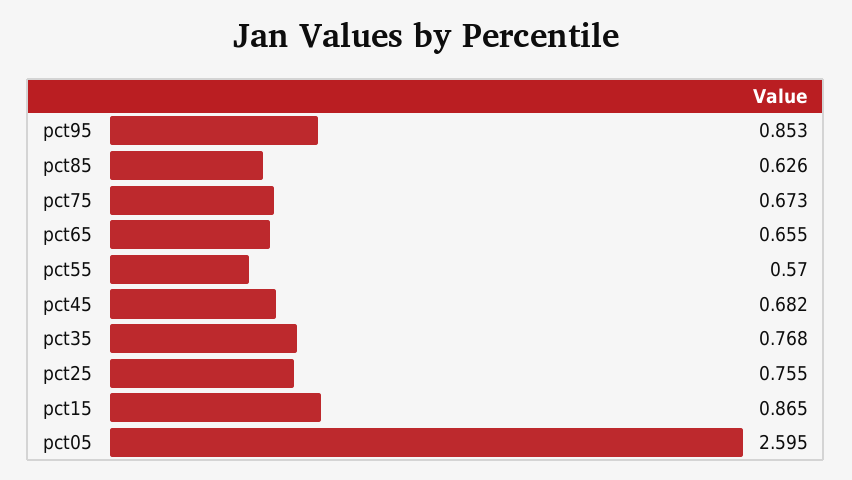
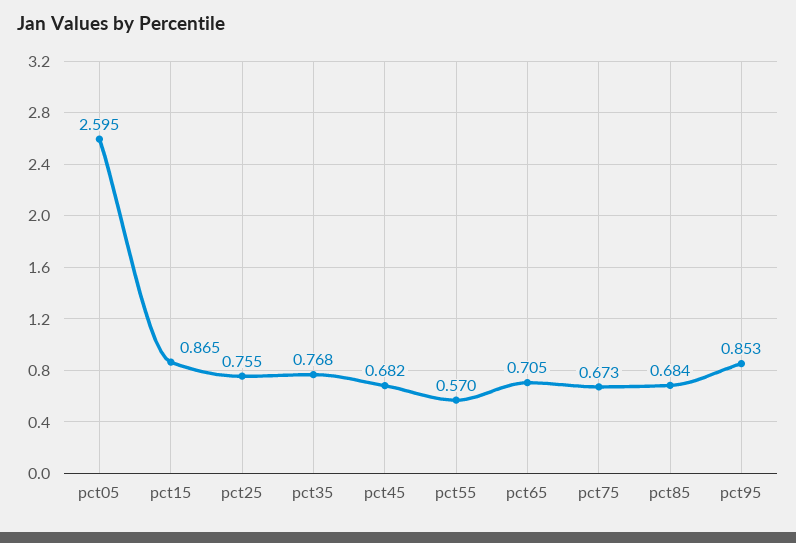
pct85: 0.626 -> 0.684
pct65: 0.655 -> 0.705

